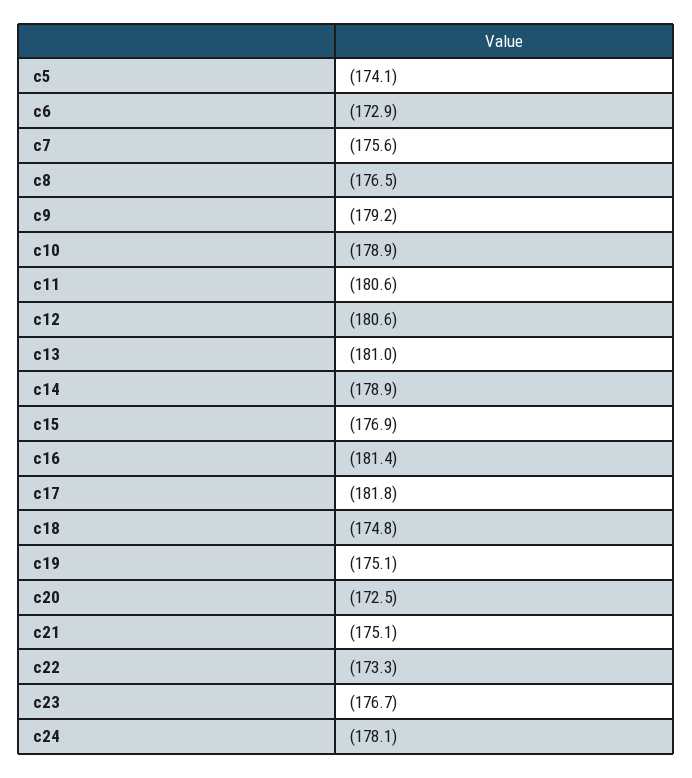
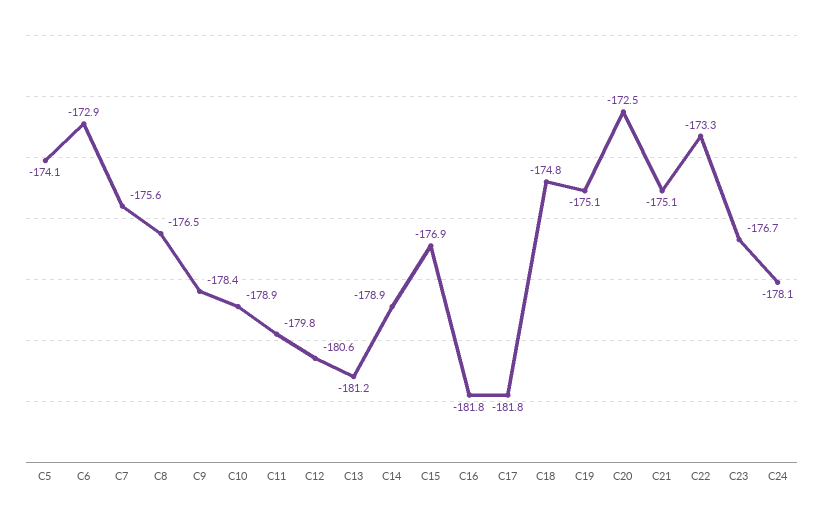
c9: -179.2 -> -178.4
c11: -180.6 -> -179.8
c13: -181 -> -181.2
c16: -181.4 -> -181.8

